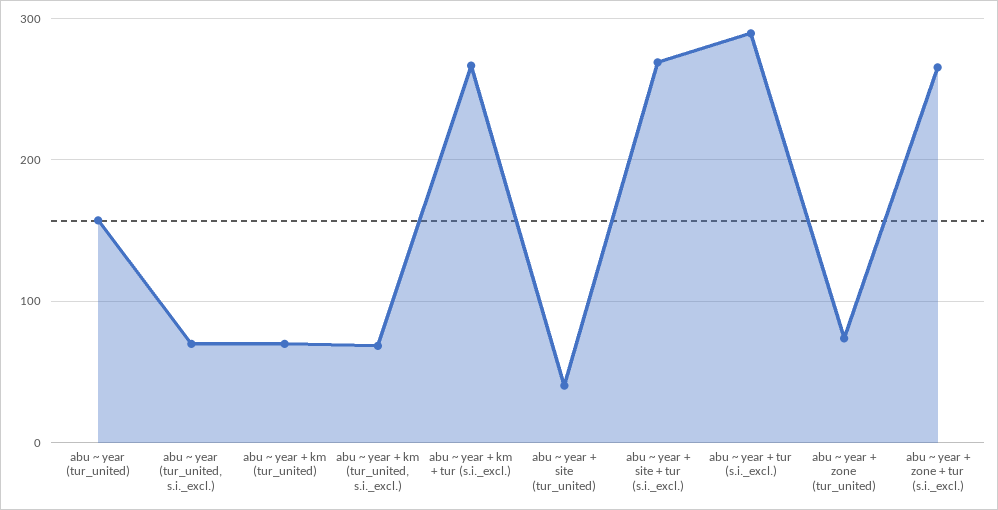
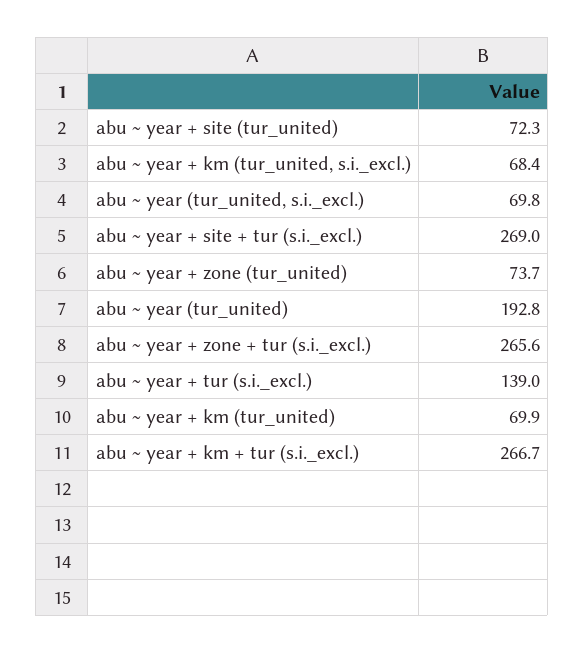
abu ~ year (tur_united): 160 -> 192.8
abu ~ year + site (tur_united): 40 -> 72.3
abu ~ year + tur (s.i._excl.): 290 -> 139

